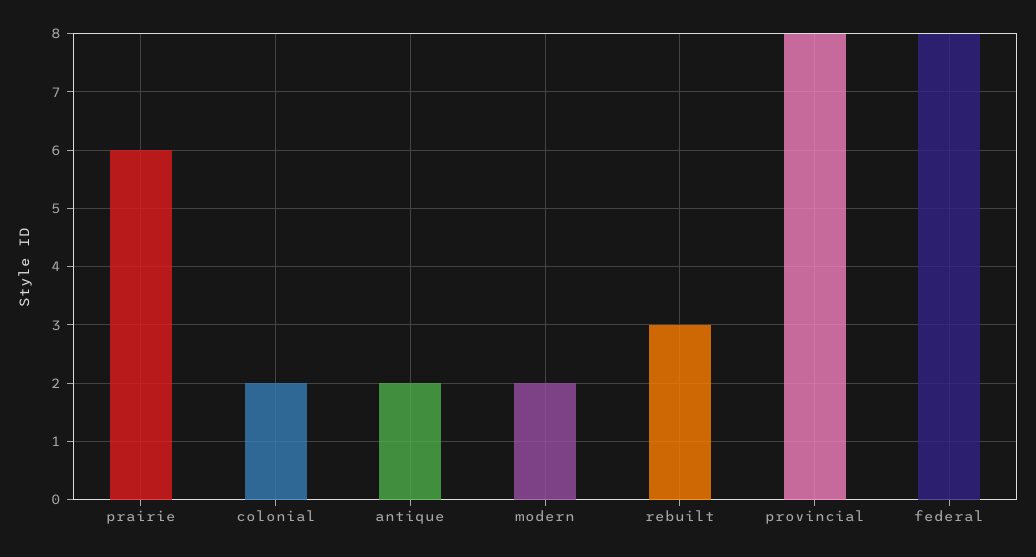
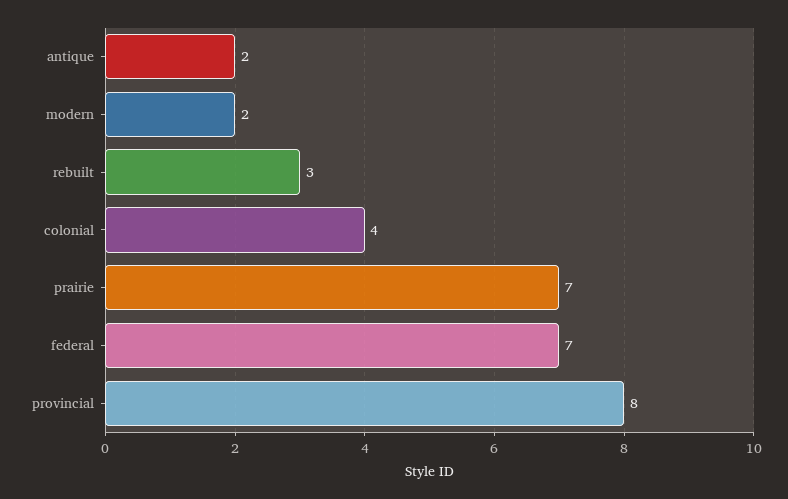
prairie: 6 -> 7
colonial: 2 -> 4
federal: 8 -> 7

